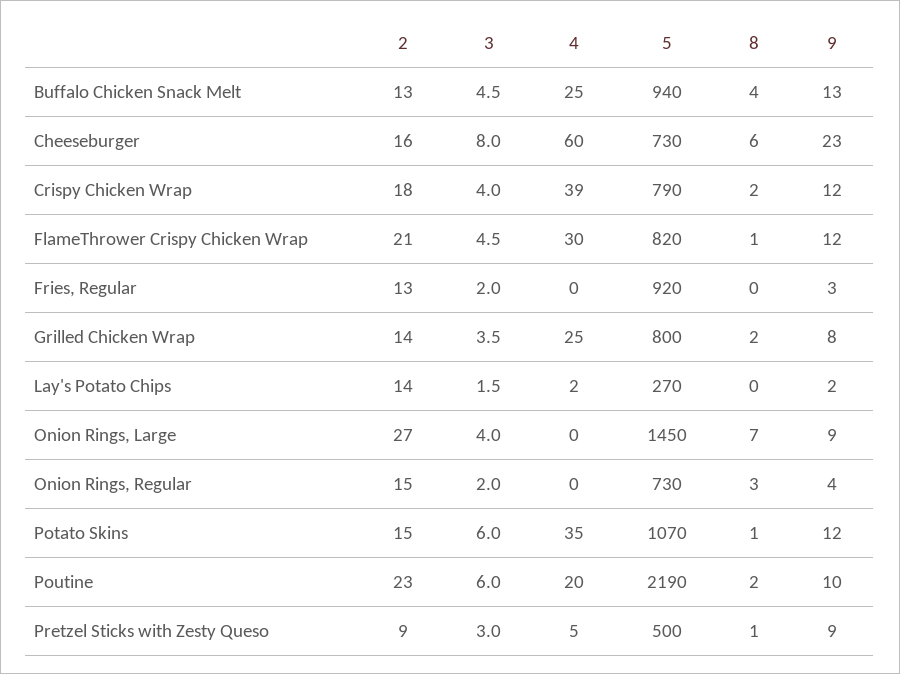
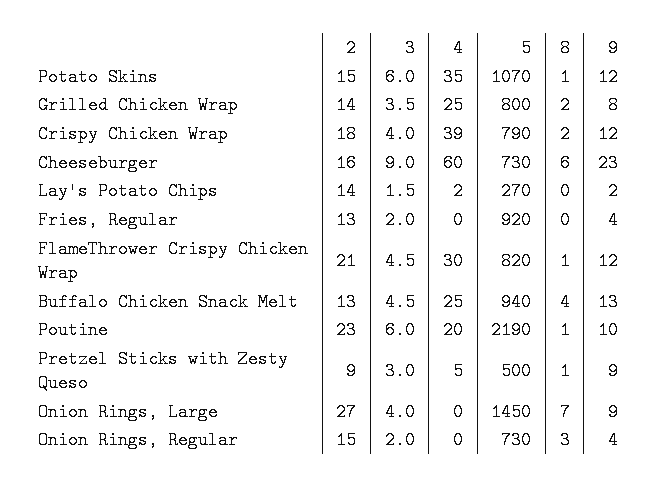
3, Cheeseburger: 8 -> 9
9, Fries, Regular: 3 -> 4
8, Poutine: 2 -> 1

